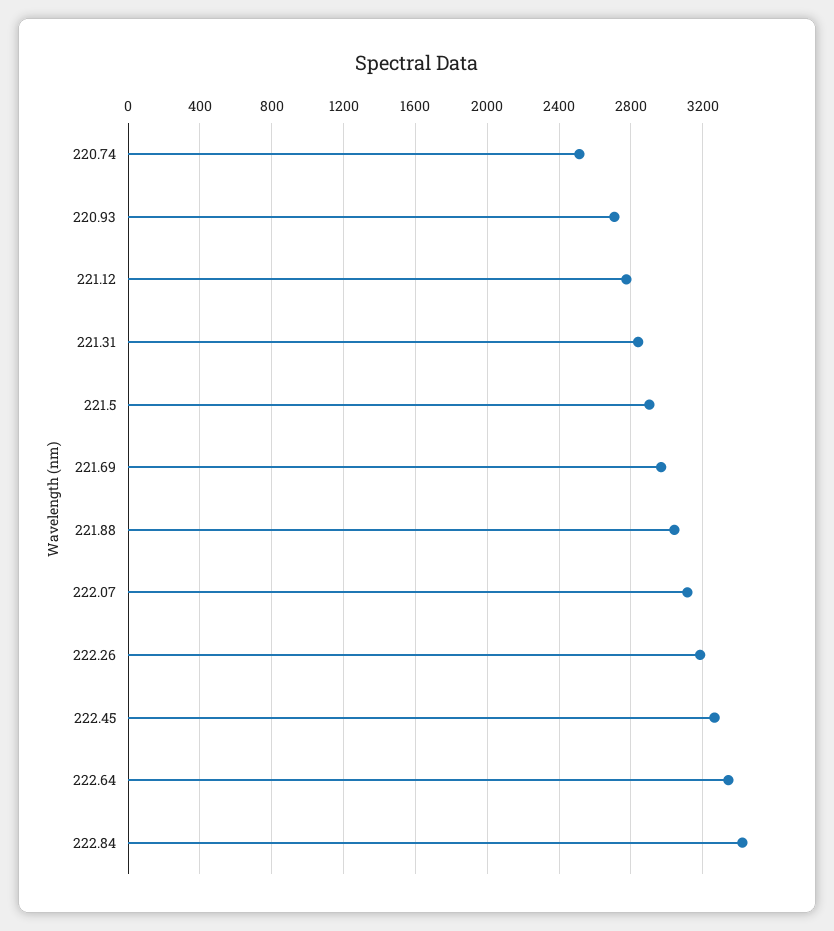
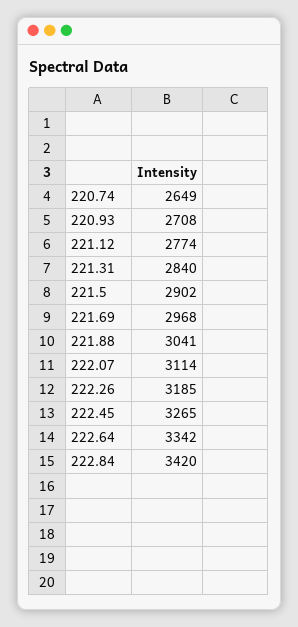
220.74: 2500 -> 2649

